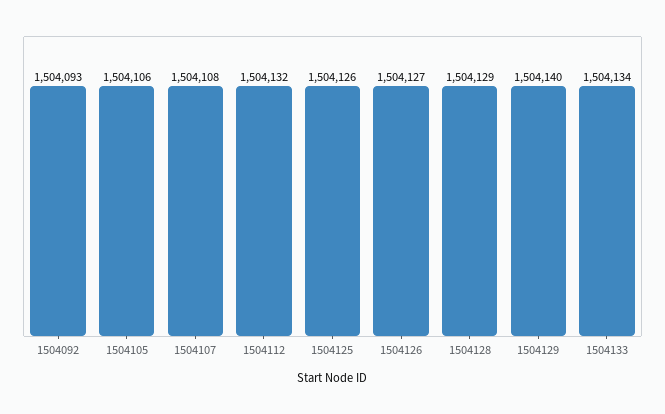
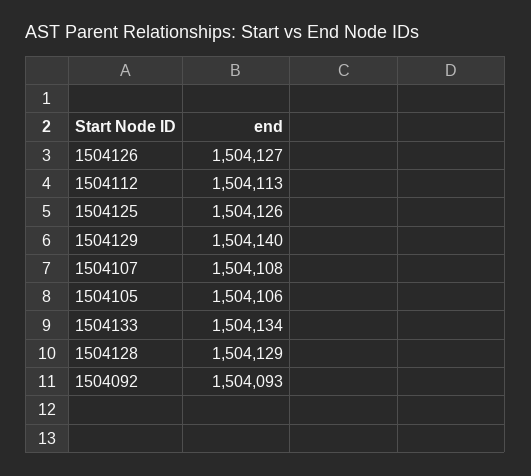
1504112: 1504132 -> 1504113

